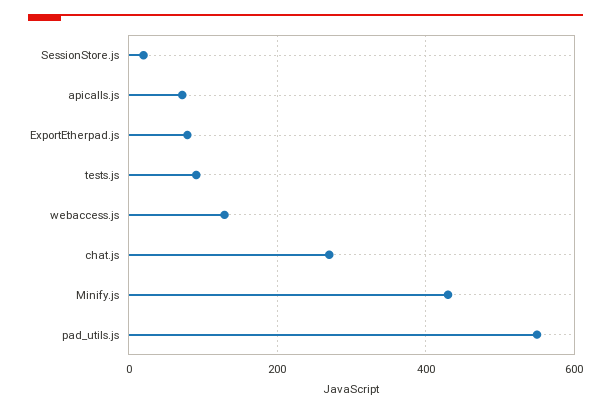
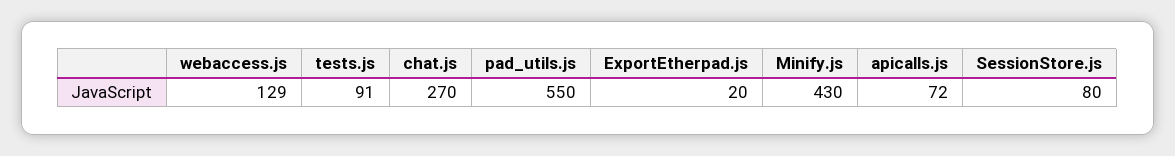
SessionStore.js: 20 -> 80
ExportEtherpad.js: 80 -> 20

